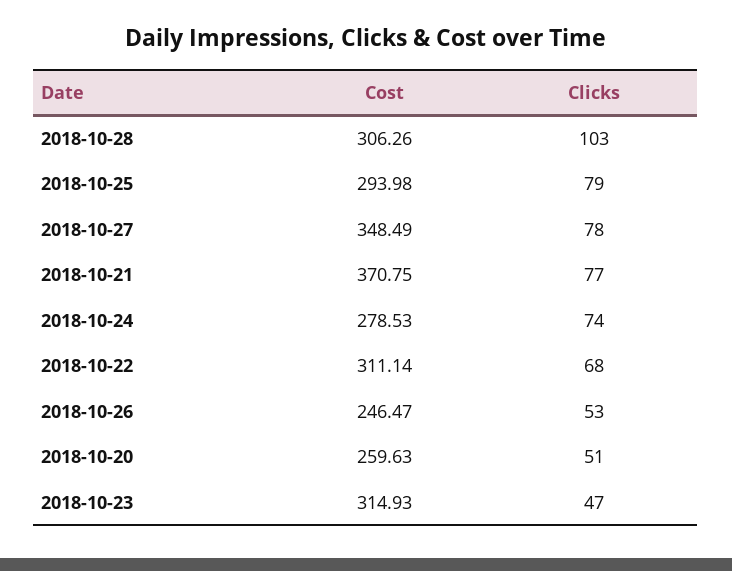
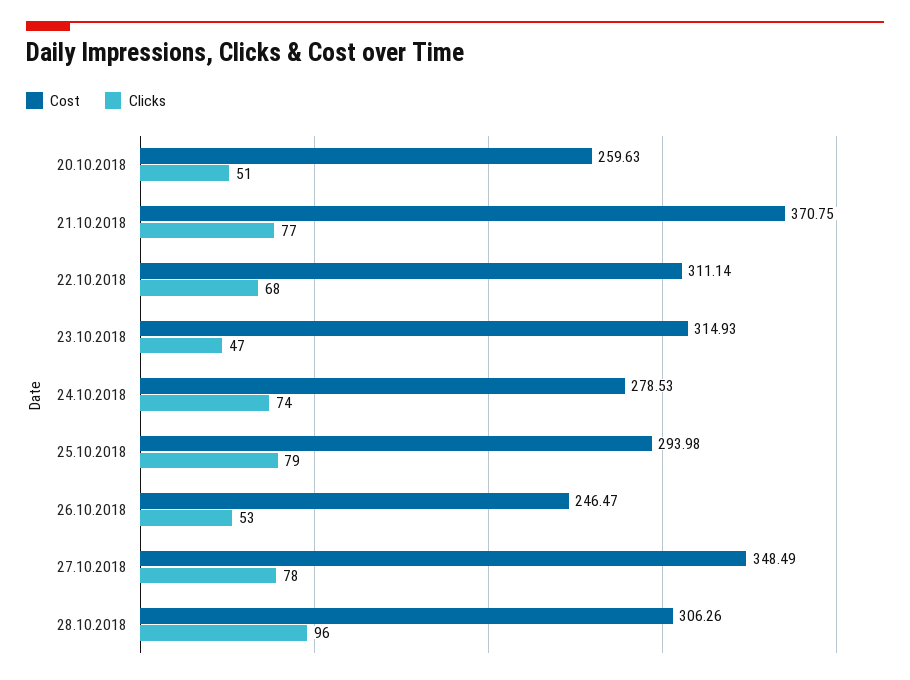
Clicks, 2018-10-28: 103 -> 96

